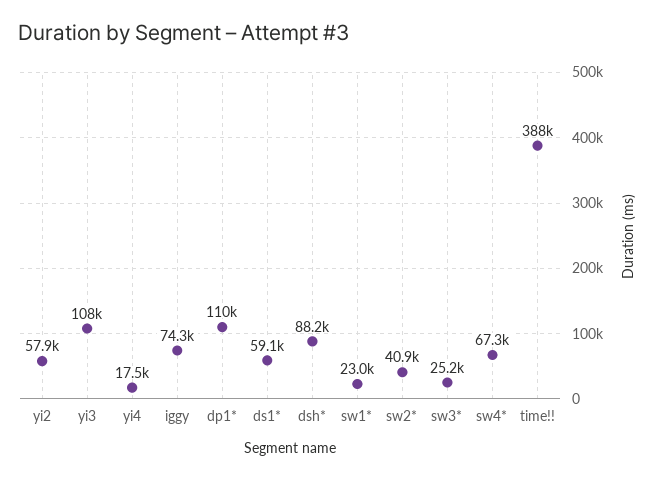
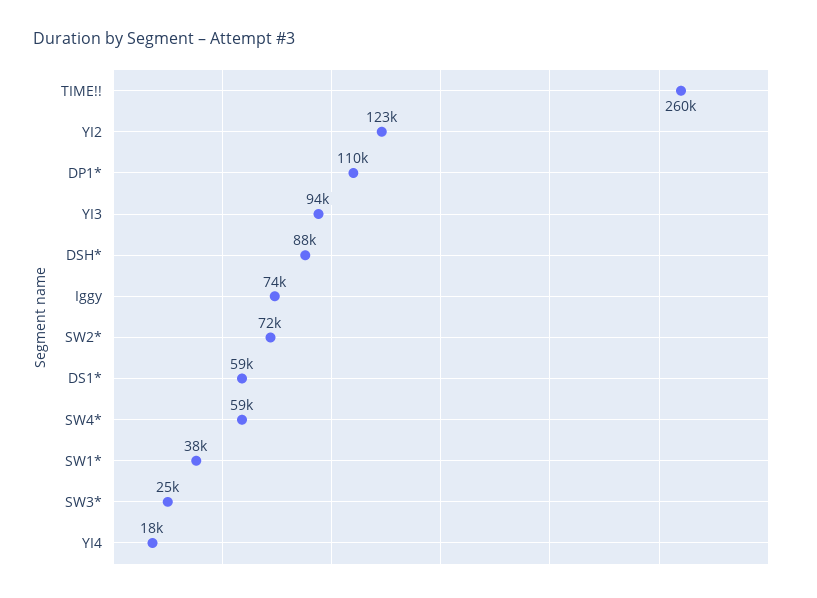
yi2: 57900 -> 123000
yi3: 108000 -> 94000
sw1*: 23000 -> 38000
sw2*: 40900 -> 72000
sw4*: 67300 -> 59000
time!!: 388000 -> 260000

